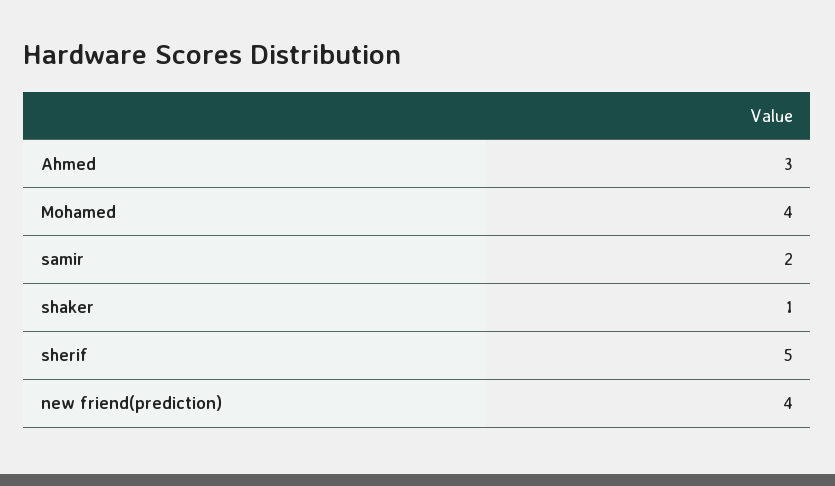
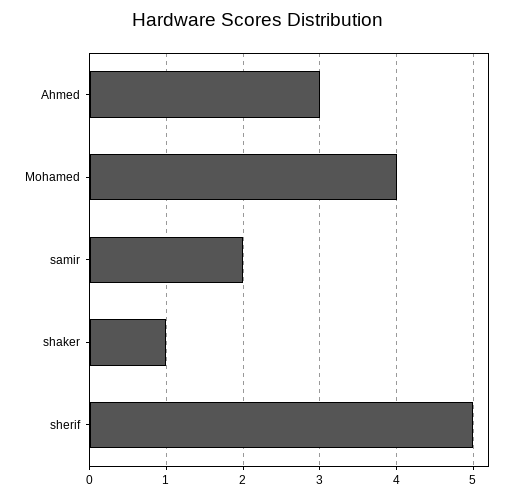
new friend(prediction): 4 -> none

